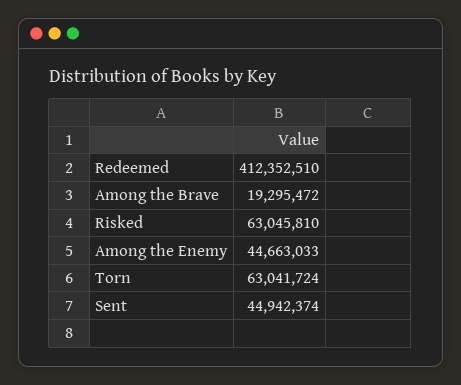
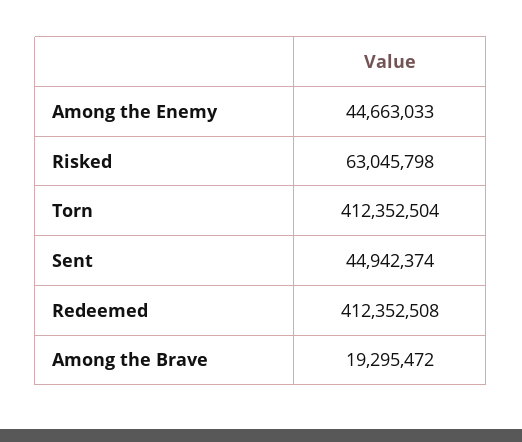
Redeemed: 412352510 -> 412352508
Risked: 63045810 -> 63045798
Torn: 63041724 -> 412352504

